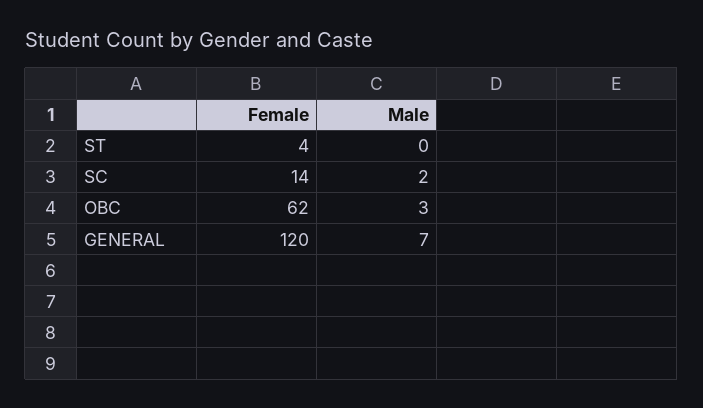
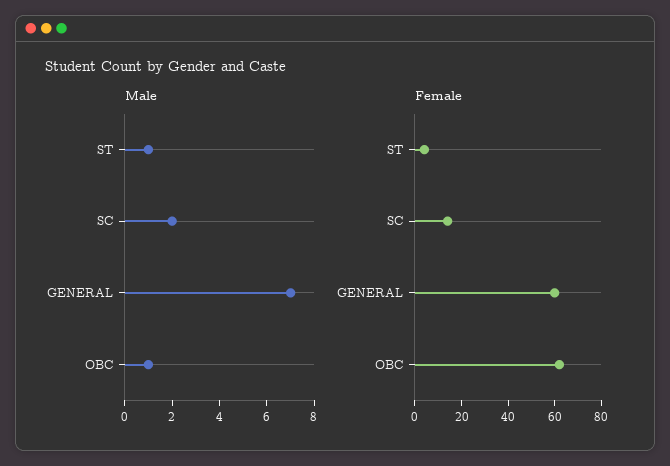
Male, ST: 0 -> 1
Male, OBC: 3 -> 1
Female, GENERAL: 120 -> 60

